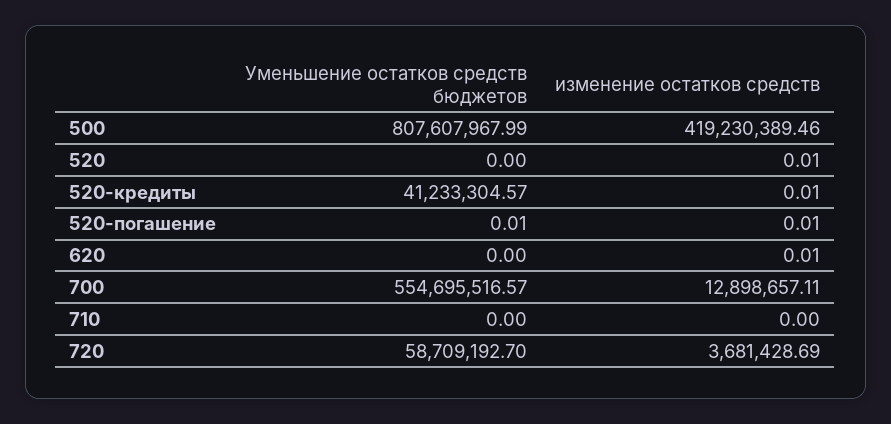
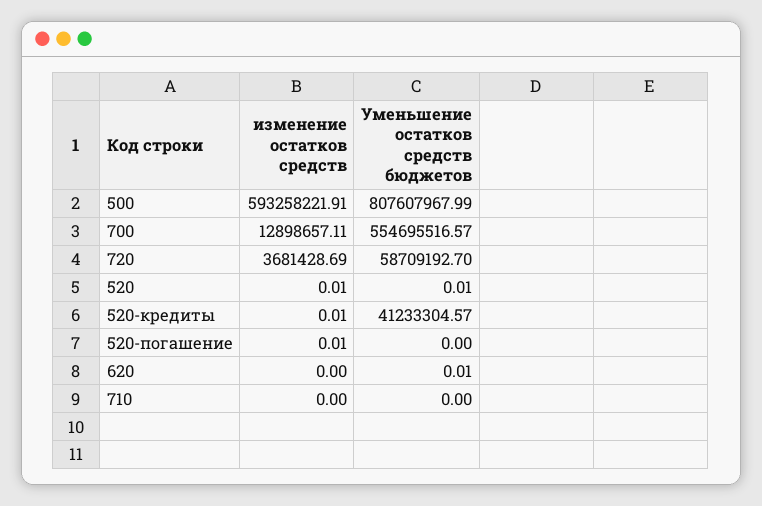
изменение остатков средств, 500: 419230389.46 -> 593258221.91
Уменьшение остатков средств бюджетов, 520: 0 -> 0.01
Уменьшение остатков средств бюджетов, 520-погашение: 0.01 -> 0
Уменьшение остатков средств бюджетов, 620: 0 -> 0.01
изменение остатков средств, 620: 0.01 -> 0

